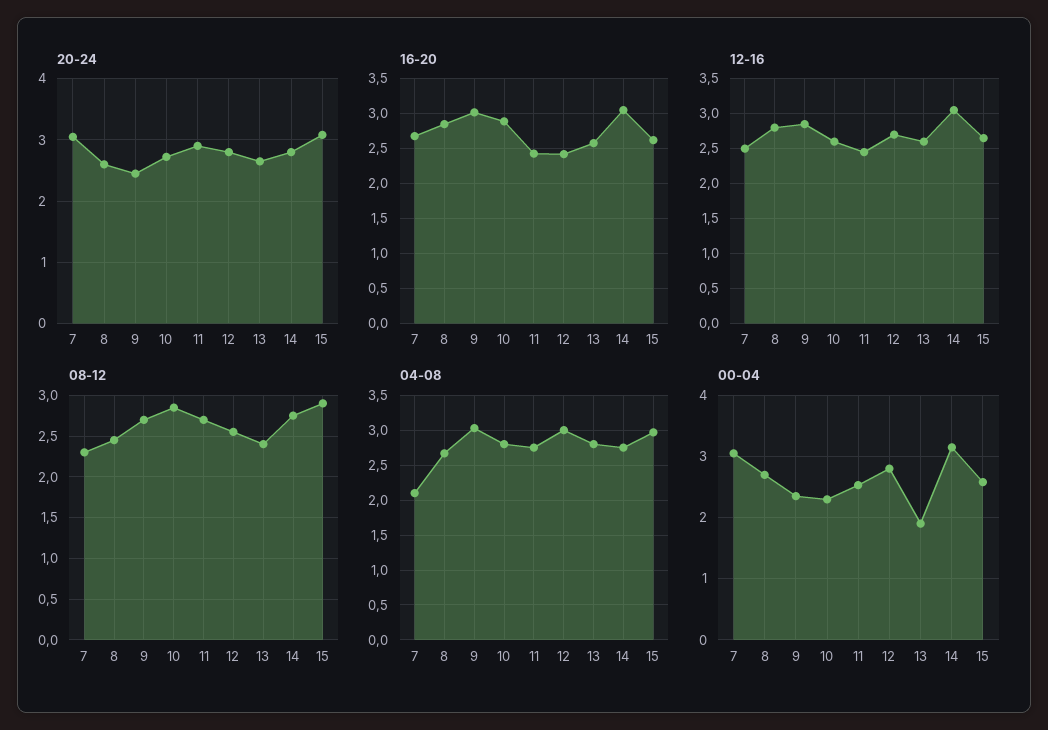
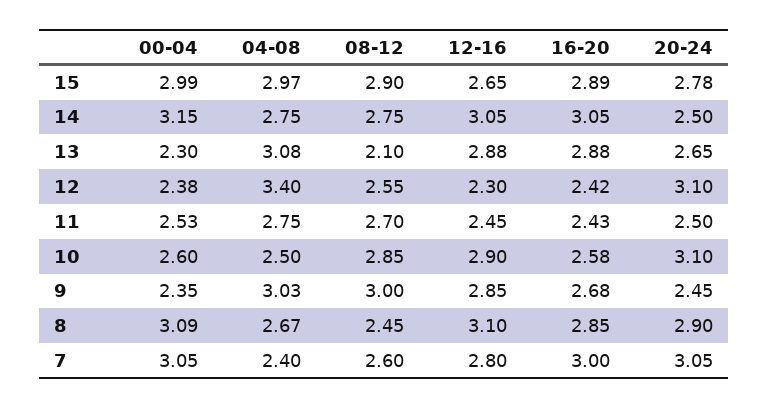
20-24, 8: 2.6 -> 2.9
20-24, 10: 2.7 -> 3.1
20-24, 11: 2.9 -> 2.5
20-24, 12: 2.8 -> 3.1
20-24, 14: 2.8 -> 2.5
20-24, 15: 3.1 -> 2.78
16-20, 7: 2.7 -> 3
16-20, 9: 3 -> 2.68
16-20, 10: 2.9 -> 2.58
16-20, 13: 2.6 -> 2.88
16-20, 15: 2.6 -> 2.89
12-16, 7: 2.5 -> 2.8
12-16, 8: 2.8 -> 3.1
12-16, 10: 2.6 -> 2.9
12-16, 12: 2.7 -> 2.3
12-16, 13: 2.6 -> 2.88
08-12, 7: 2.3 -> 2.6
08-12, 9: 2.7 -> 3
08-12, 13: 2.4 -> 2.1
04-08, 7: 2.1 -> 2.4
04-08, 10: 2.8 -> 2.5
04-08, 12: 3 -> 3.4
04-08, 13: 2.8 -> 3.08
00-04, 8: 2.7 -> 3.09
00-04, 10: 2.3 -> 2.6
00-04, 12: 2.8 -> 2.38
00-04, 13: 1.9 -> 2.3
00-04, 15: 2.6 -> 2.99

